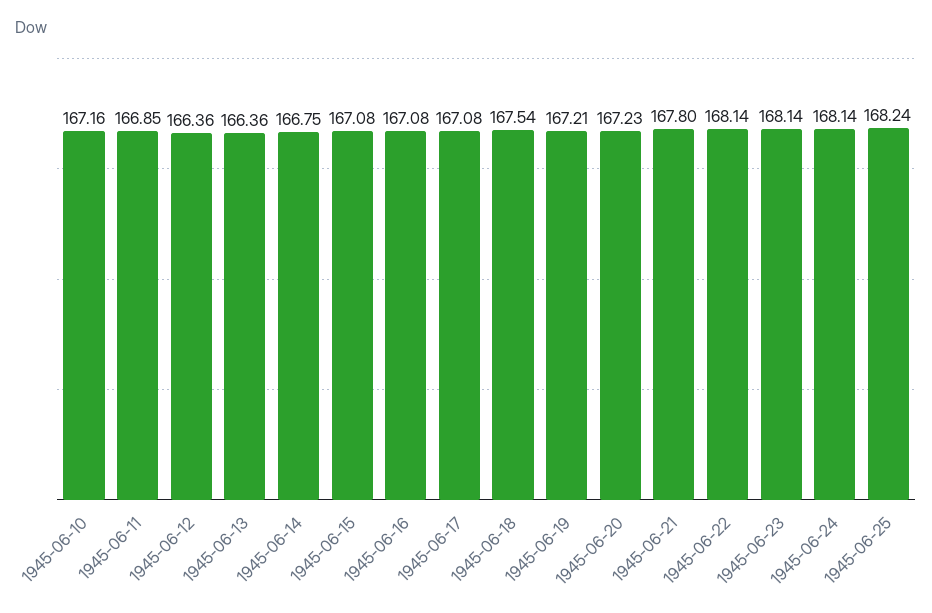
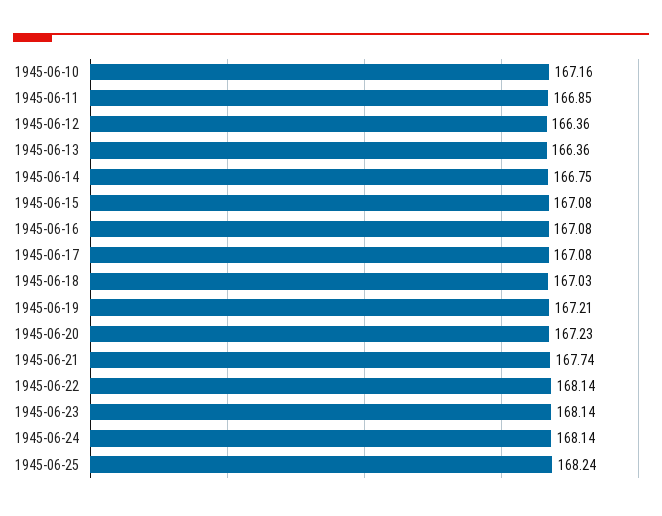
1945-06-18: 167.54 -> 167.03
1945-06-21: 167.8 -> 167.74

